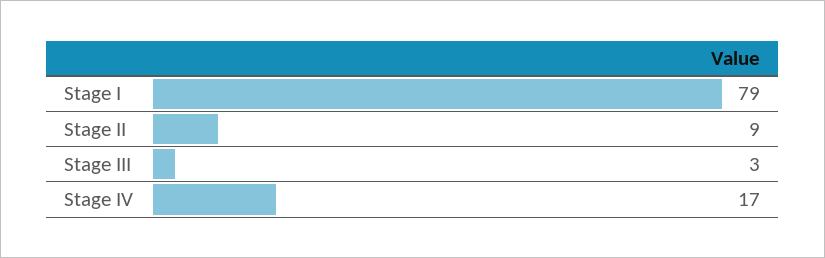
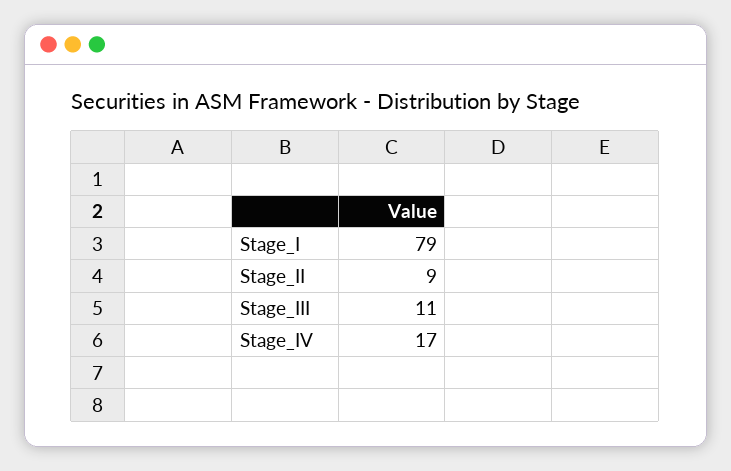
Stage III: 3 -> 11

